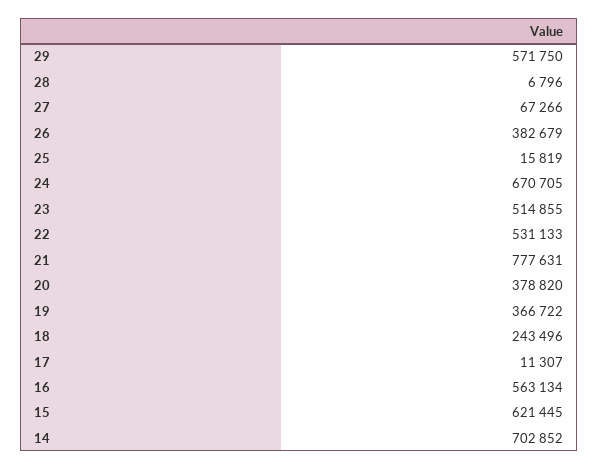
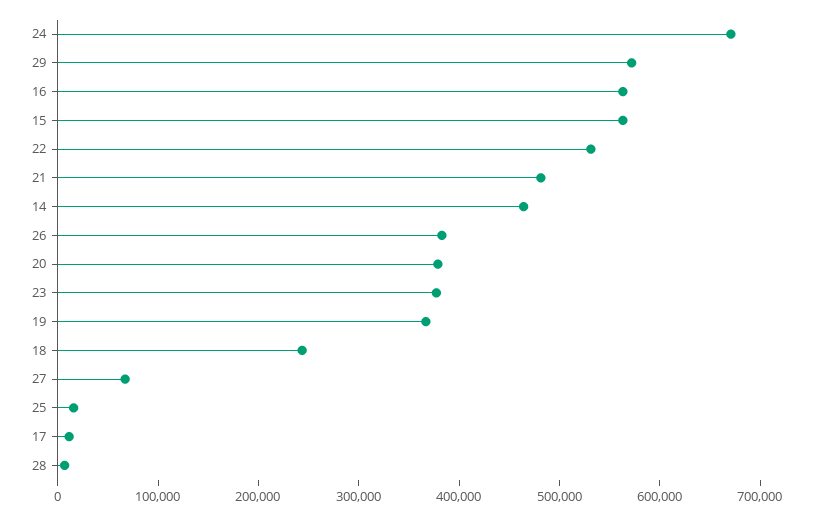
23: 514855 -> 380000
21: 777631 -> 480000
15: 621445 -> 560000
14: 702852 -> 460000

